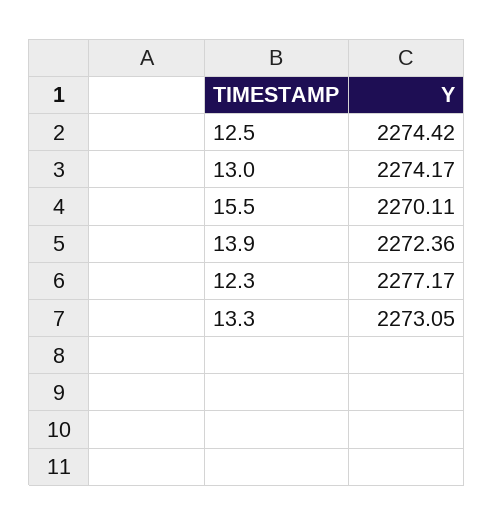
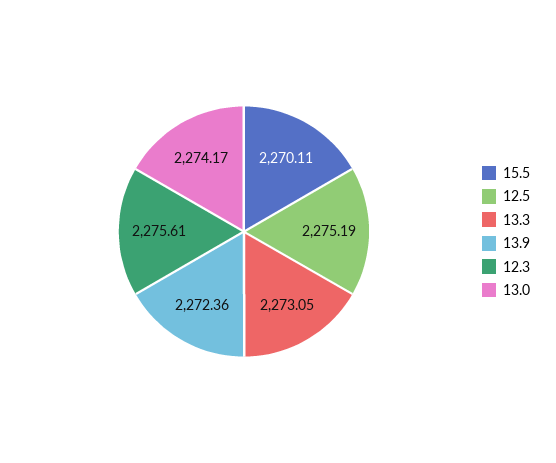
12.5: 2274.42 -> 2275.19
12.3: 2277.17 -> 2275.61

